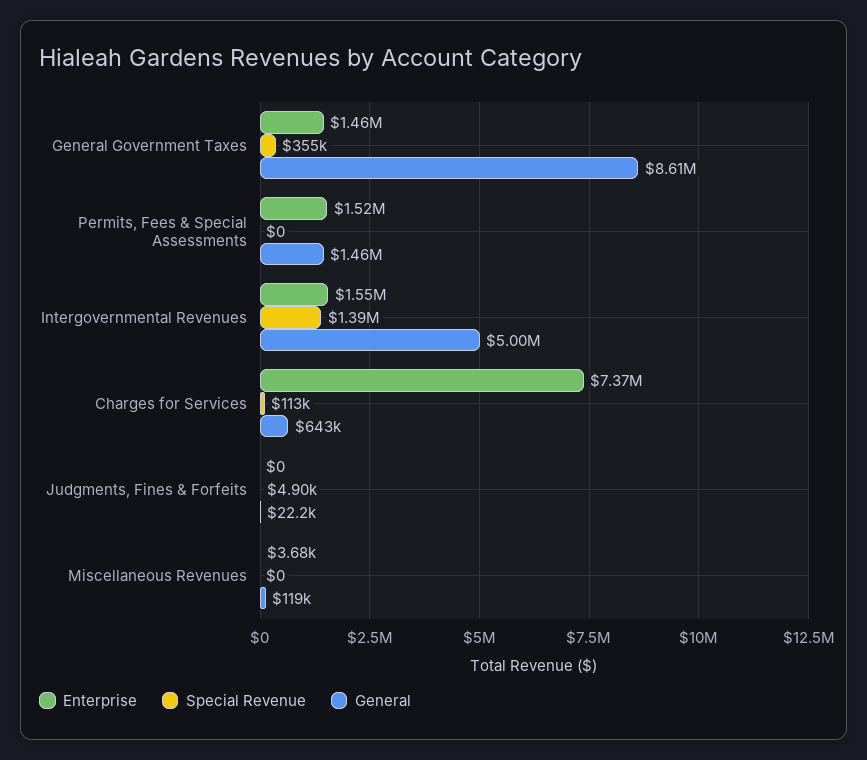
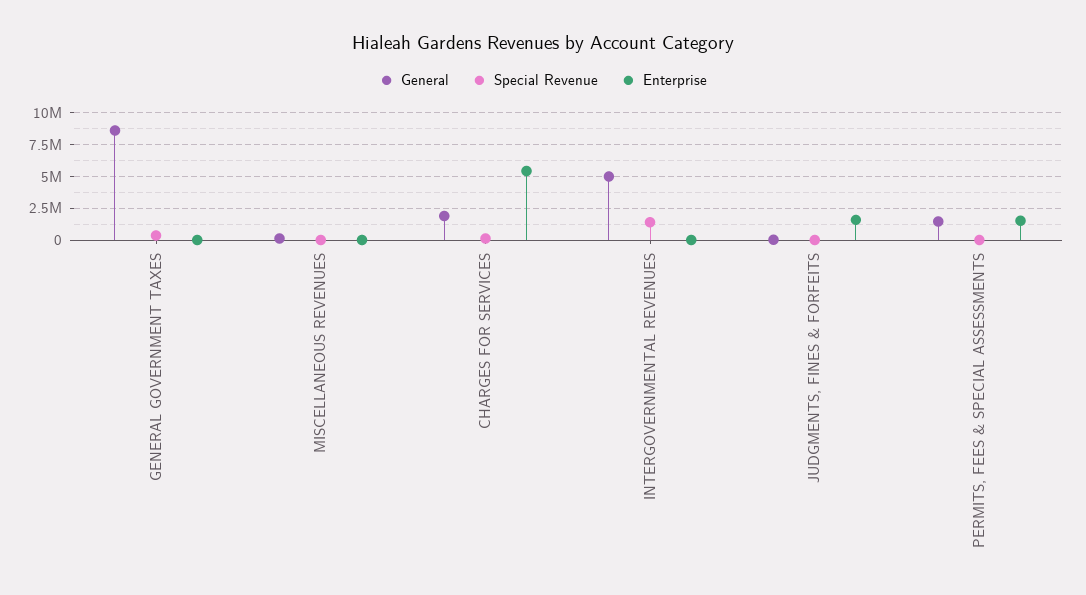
Enterprise, General Government Taxes: 1460000 -> 0
Enterprise, Intergovernmental Revenues: 1550000 -> 0
Enterprise, Charges for Services: 7370000 -> 5500000
General, Charges for Services: 643000 -> 2000000
Enterprise, Judgments, Fines & Forfeits: 0 -> 1500000

